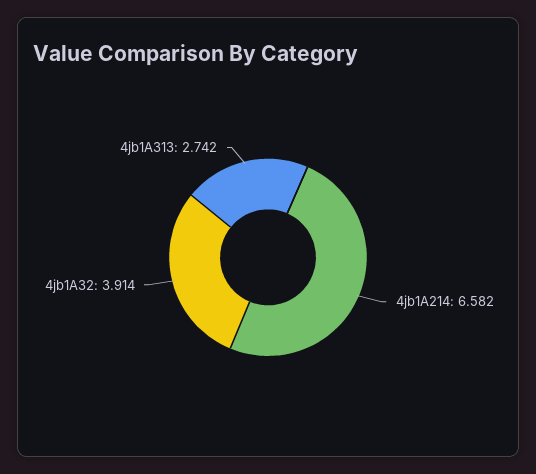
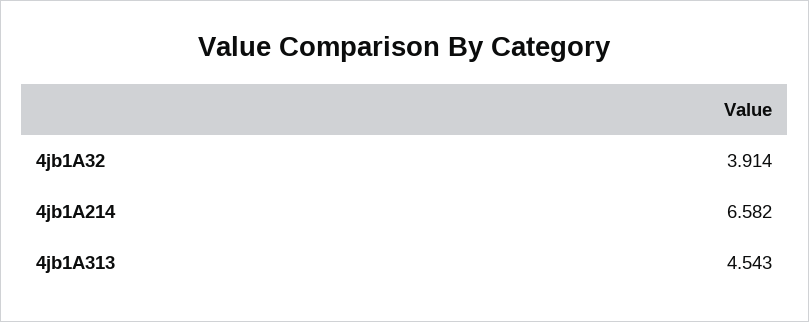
4jb1A313: 2.742 -> 4.543

